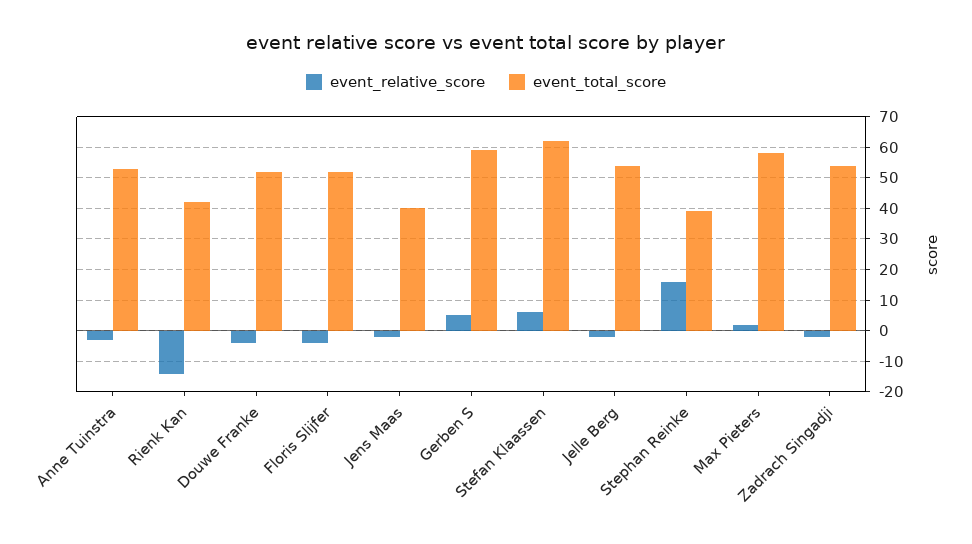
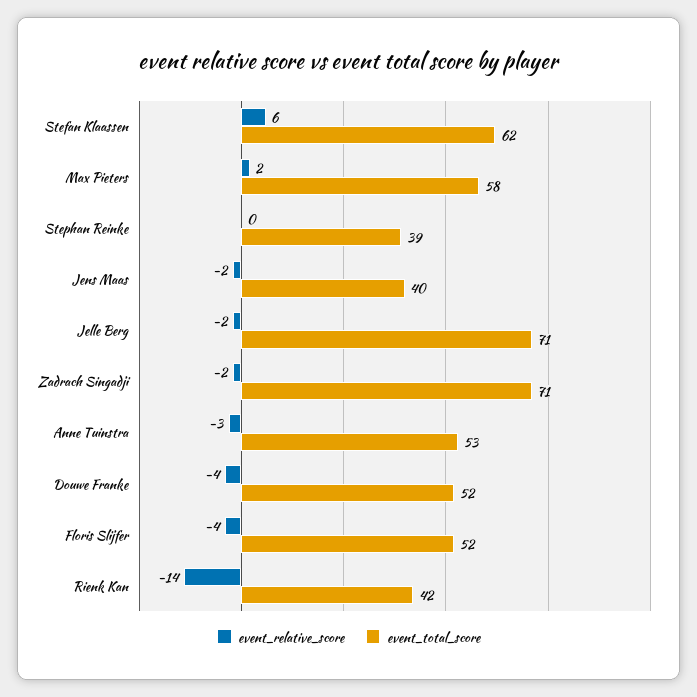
event_relative_score, Gerben S: 5 -> none
event_total_score, Gerben S: 60 -> none
event_total_score, Jelle Berg: 55 -> 71
event_relative_score, Stephan Reinke: 15 -> 0
event_total_score, Zadrach Singadji: 55 -> 71

